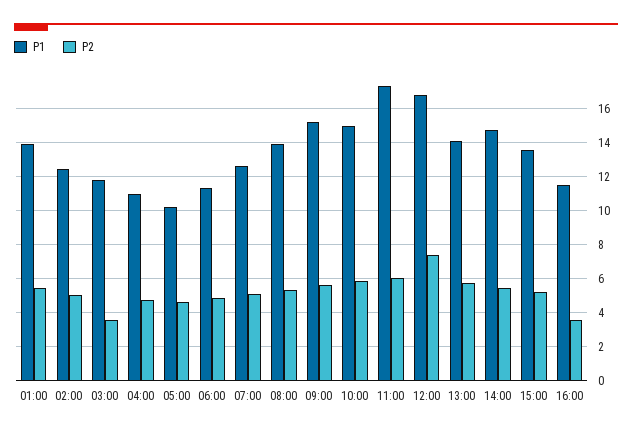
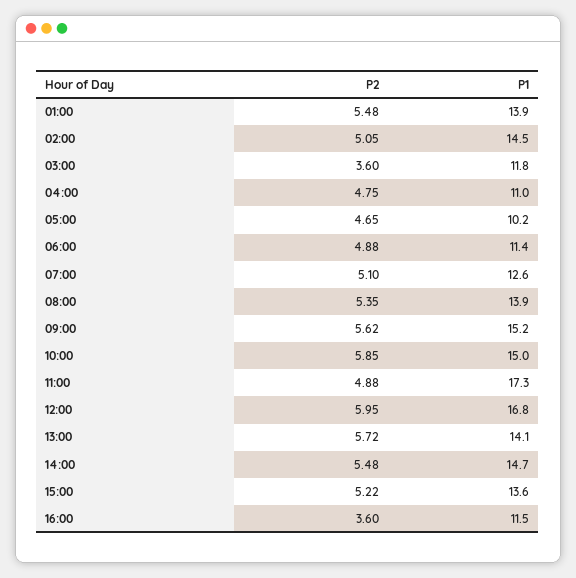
P1, 02:00: 12.5 -> 14.5
P2, 11:00: 6 -> 4.88
P2, 12:00: 7.5 -> 5.95

